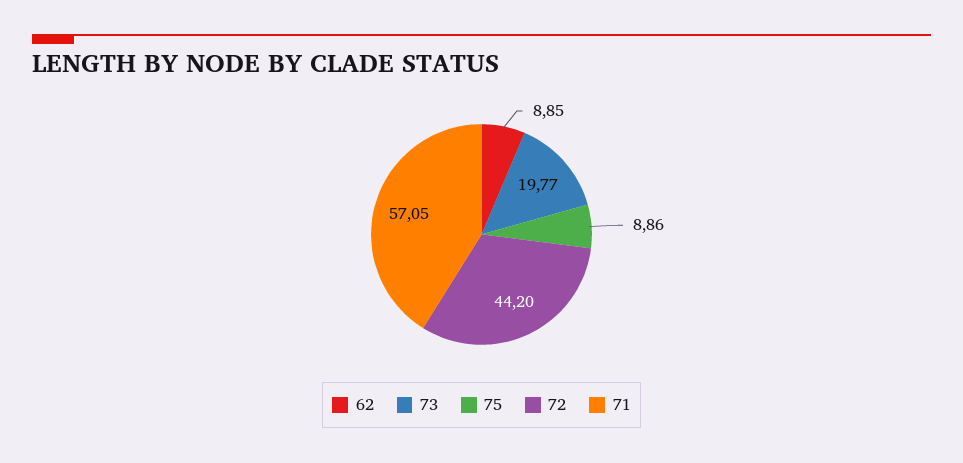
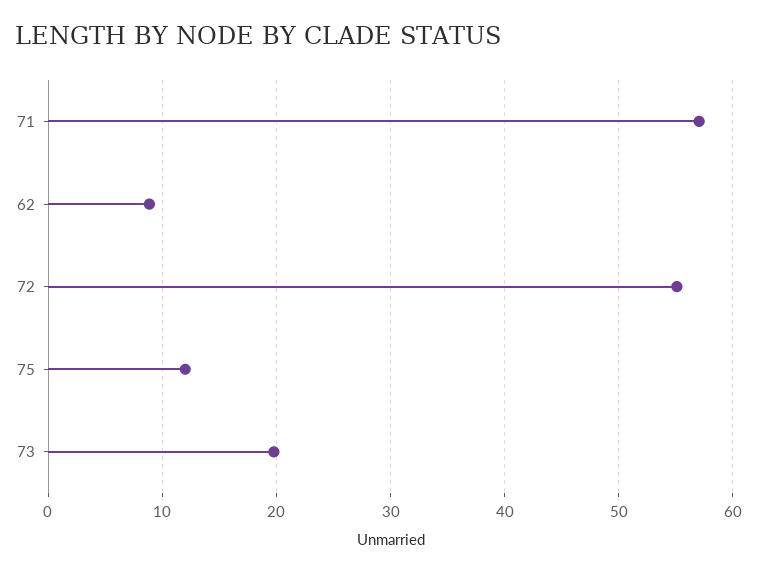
75: 8.86 -> 12
72: 44.2 -> 55

